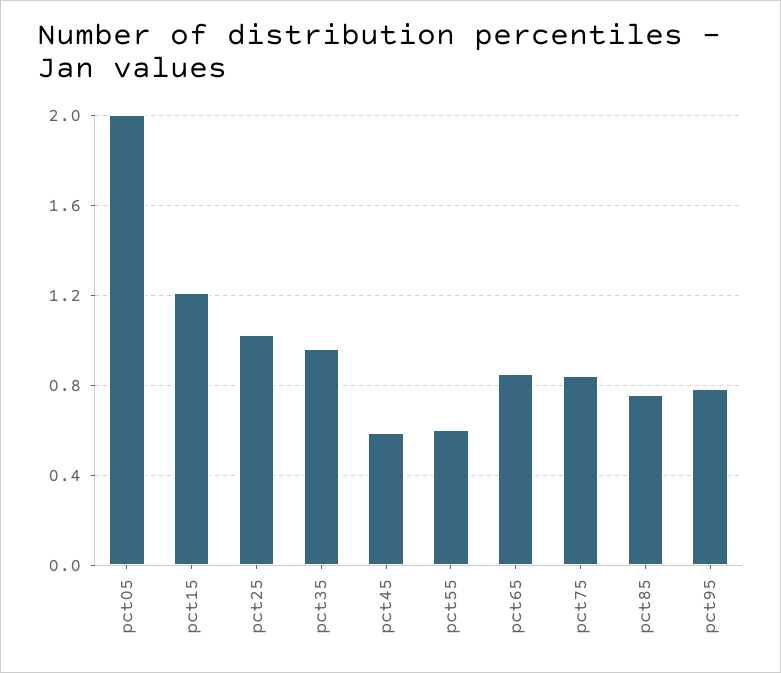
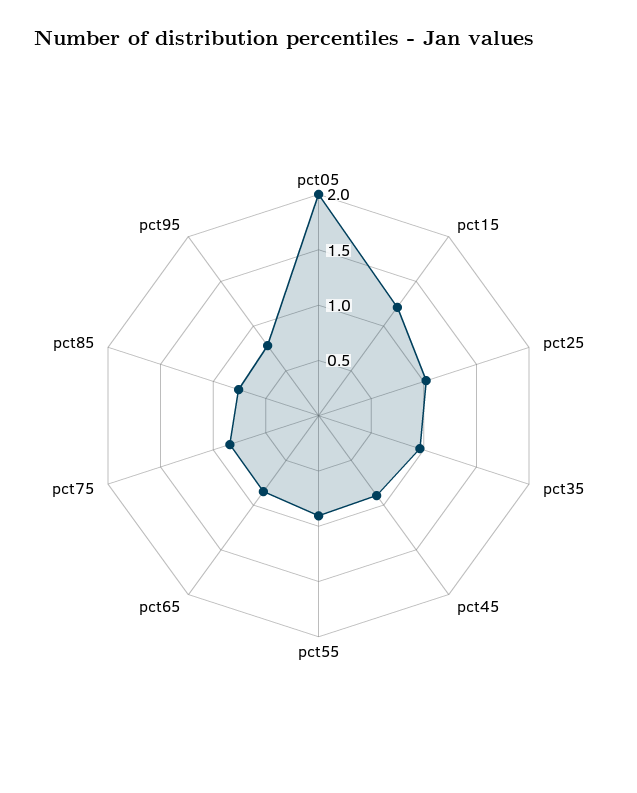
pct45: 0.6 -> 0.9
pct55: 0.6 -> 0.9

